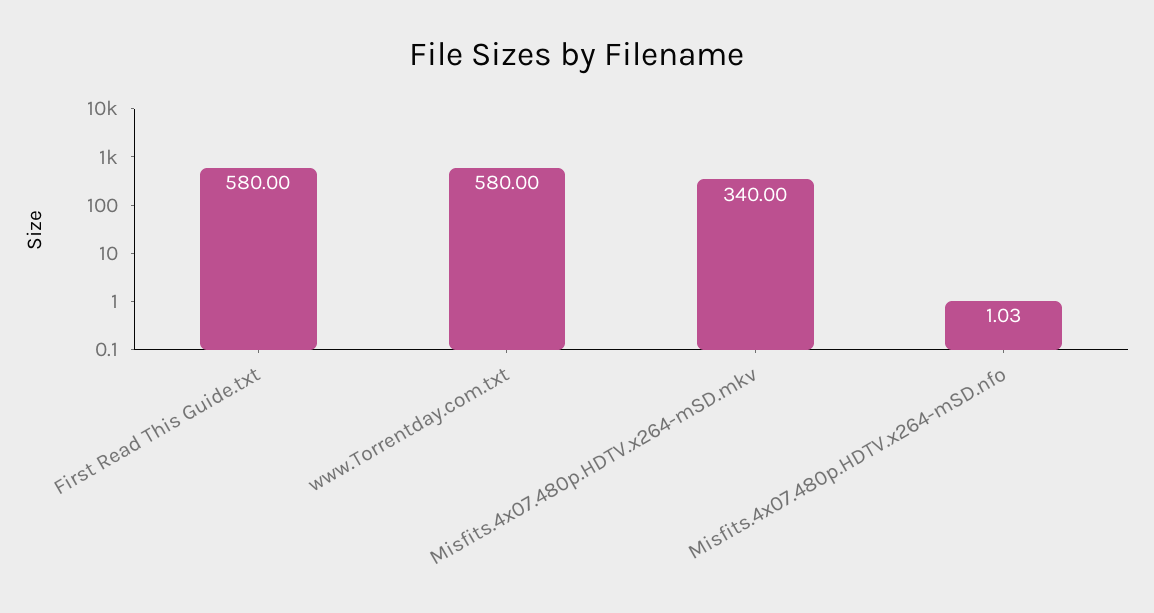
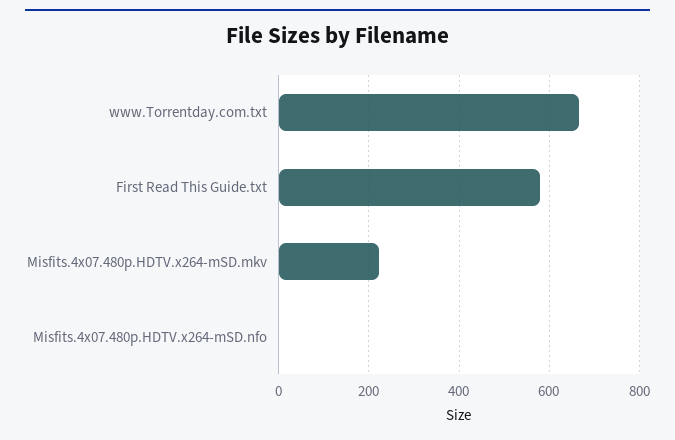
www.Torrentday.com.txt: 580 -> 660
Misfits.4x07.480p.HDTV.x264-mSD.mkv: 340 -> 220

